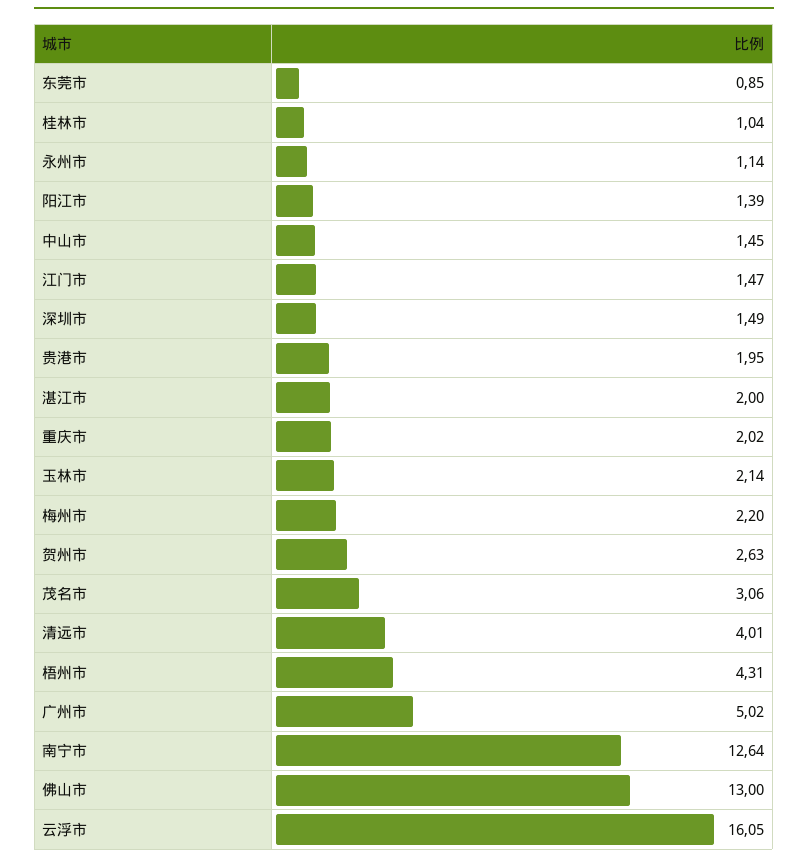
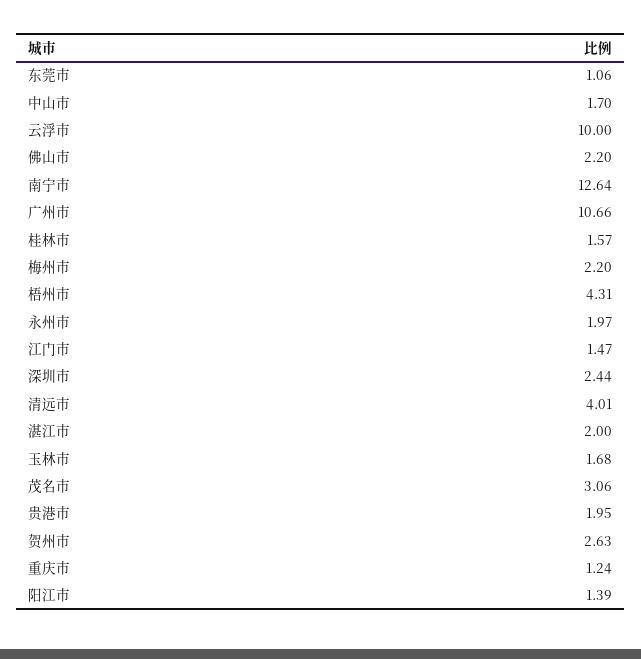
东莞市: 0.85 -> 1.06
桂林市: 1.04 -> 1.57
永州市: 1.14 -> 1.97
中山市: 1.45 -> 1.7
深圳市: 1.49 -> 2.44
重庆市: 2.02 -> 1.24
玉林市: 2.14 -> 1.68
广州市: 5.02 -> 10.66
佛山市: 13 -> 2.2
云浮市: 16.05 -> 10

